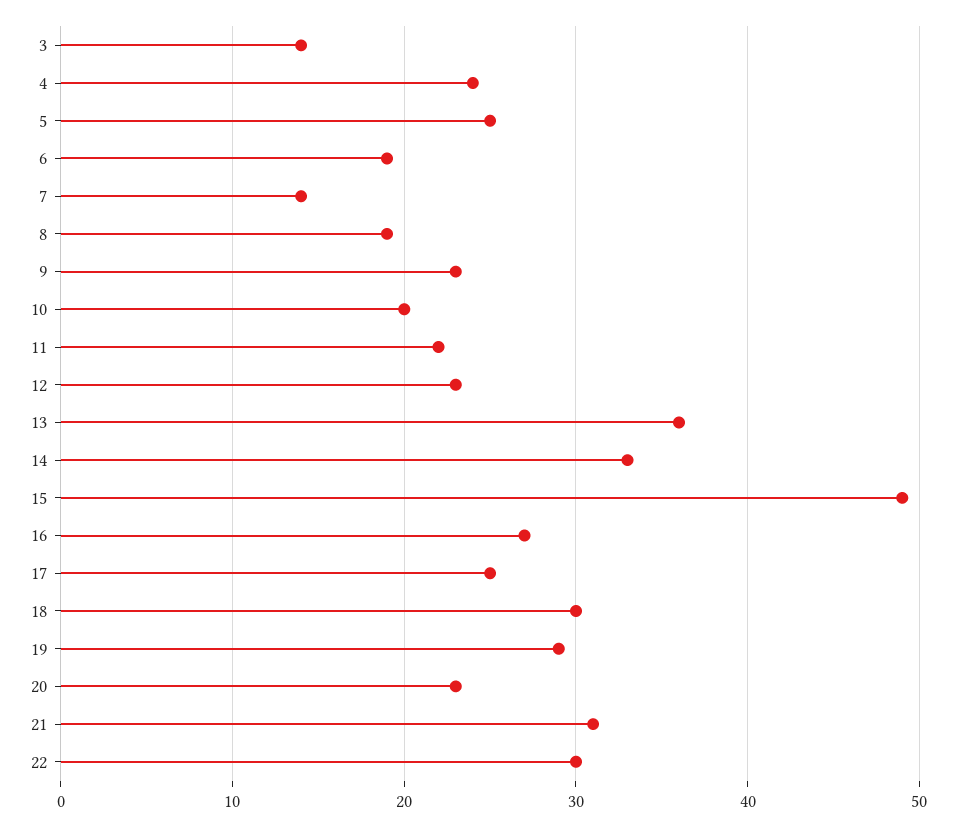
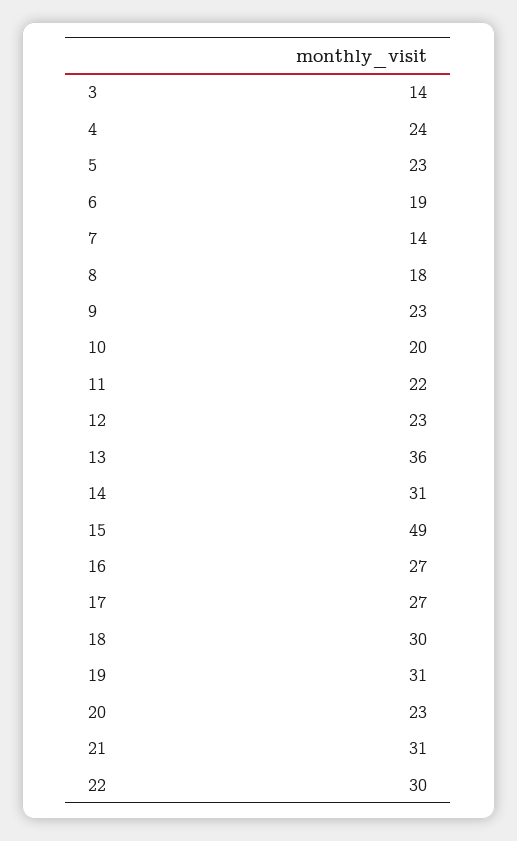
5: 25 -> 23
8: 19 -> 18
14: 33 -> 31
17: 25 -> 27
19: 29 -> 31

